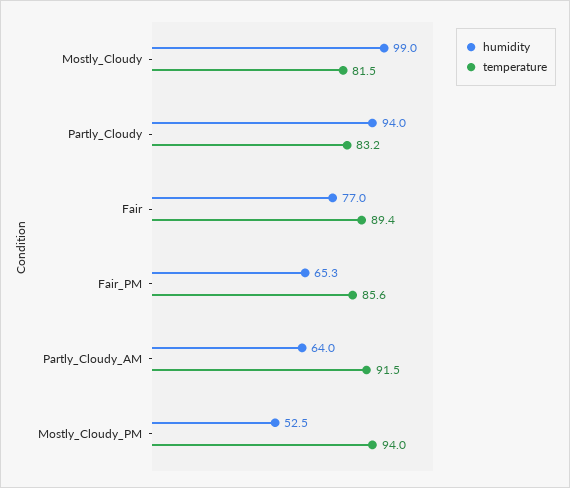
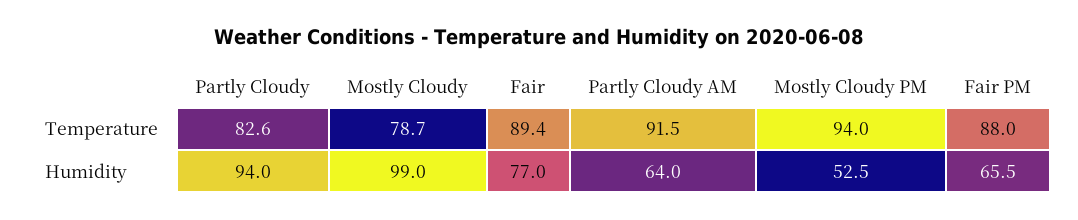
temperature, Mostly_Cloudy: 81.5 -> 78.7
temperature, Partly_Cloudy: 83.2 -> 82.6
humidity, Fair_PM: 65.3 -> 65.5
temperature, Fair_PM: 85.6 -> 88

